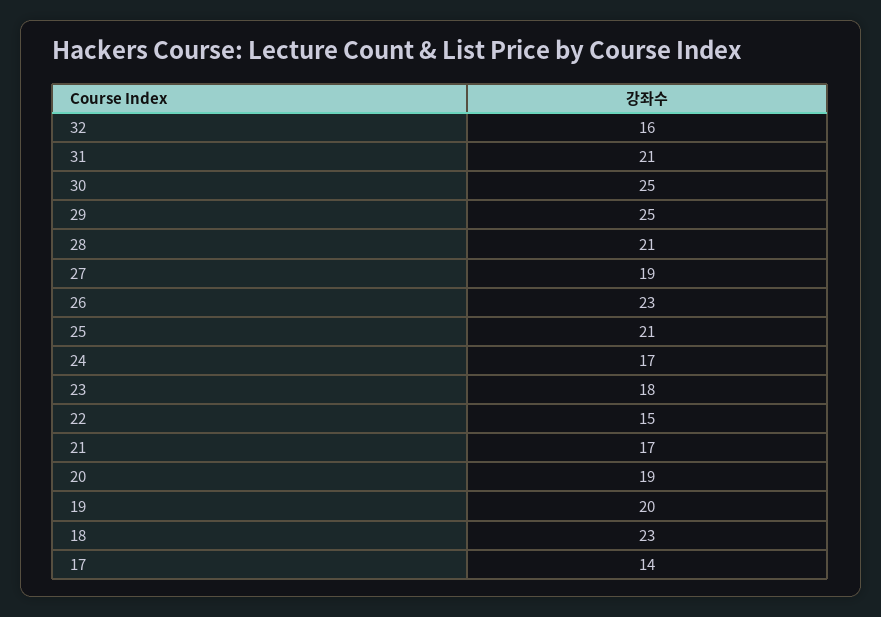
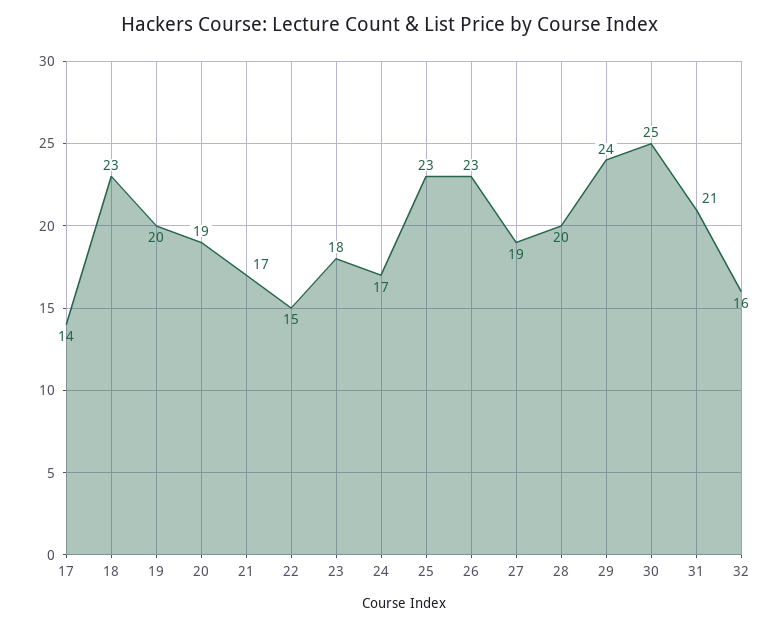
29: 25 -> 24
28: 21 -> 20
25: 21 -> 23

